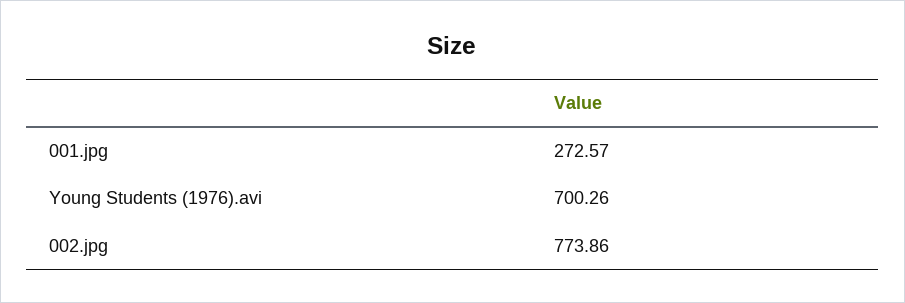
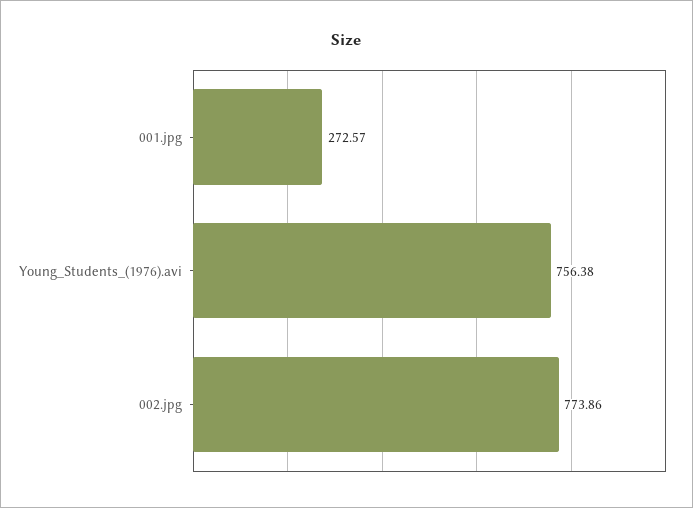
Young Students (1976).avi: 700.26 -> 756.38

